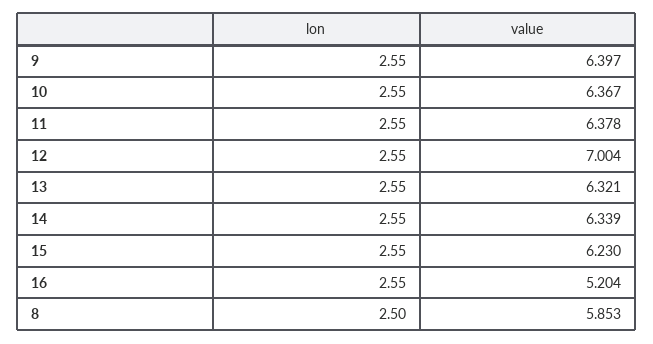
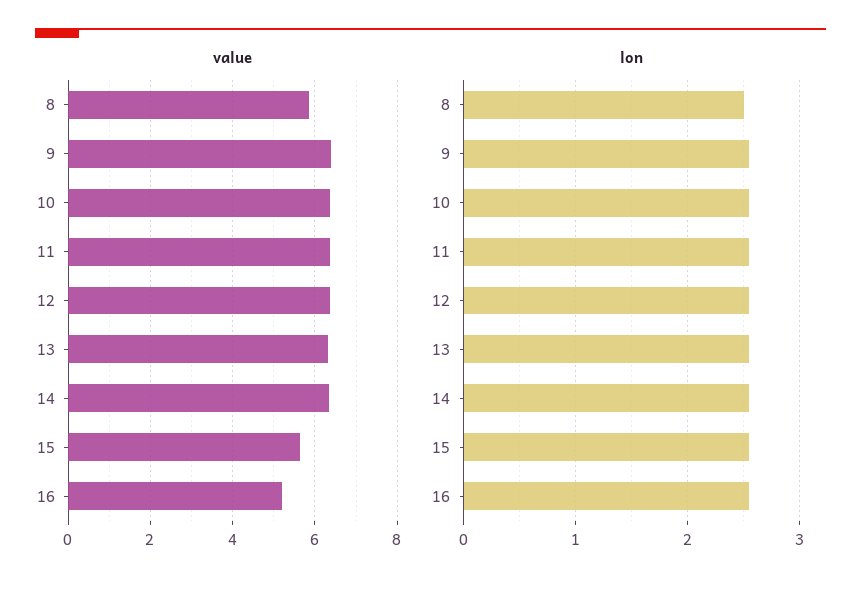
value, 12: 7.004 -> 6.4
value, 15: 6.23 -> 5.6

